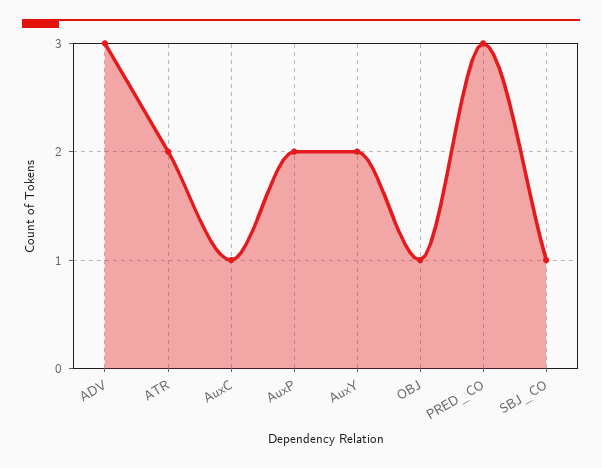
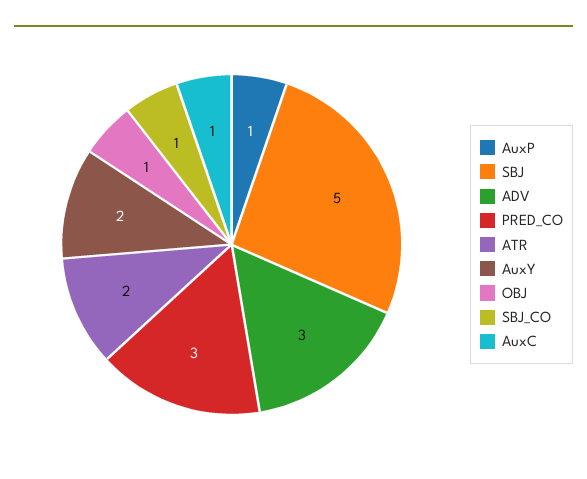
AuxP: 2 -> 1
SBJ: none -> 5

